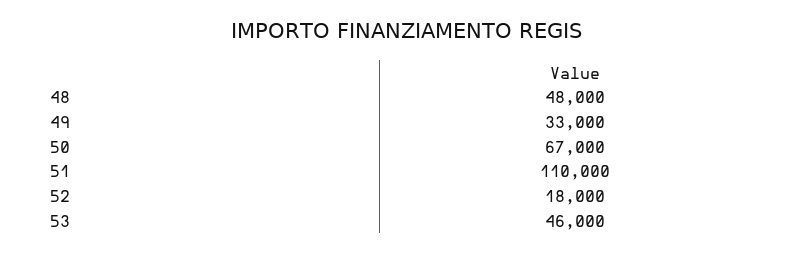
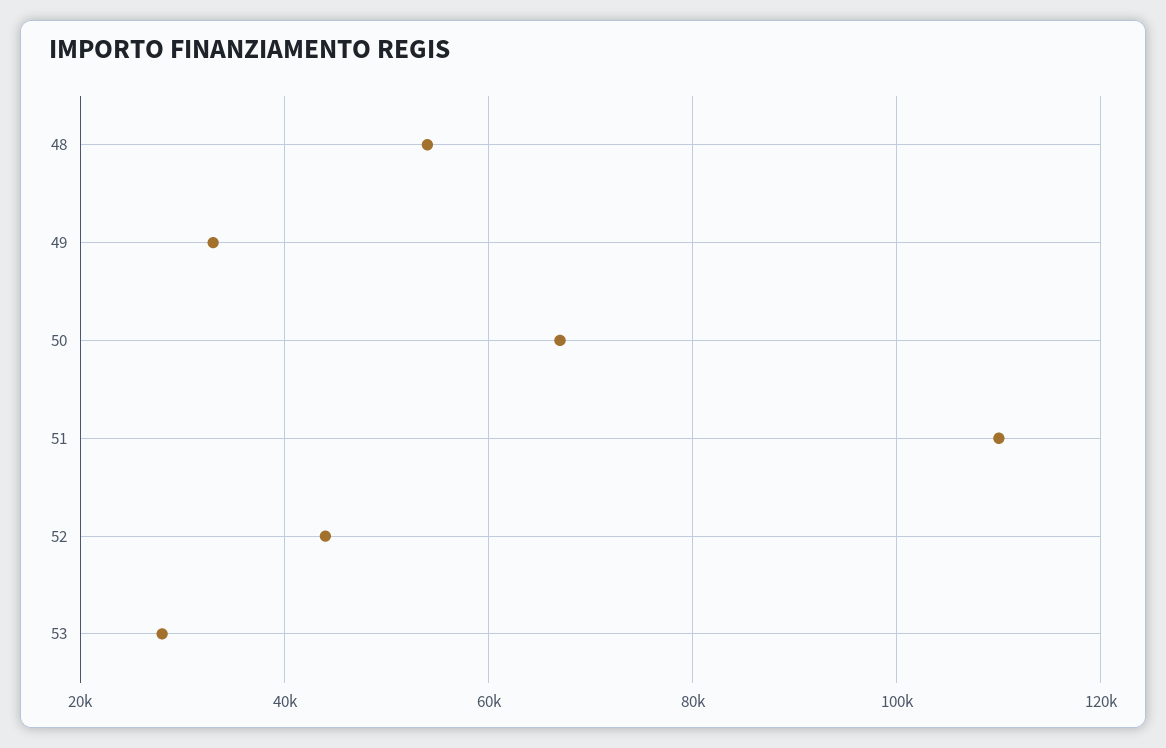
48: 48000 -> 54000
52: 18000 -> 44000
53: 46000 -> 28000

